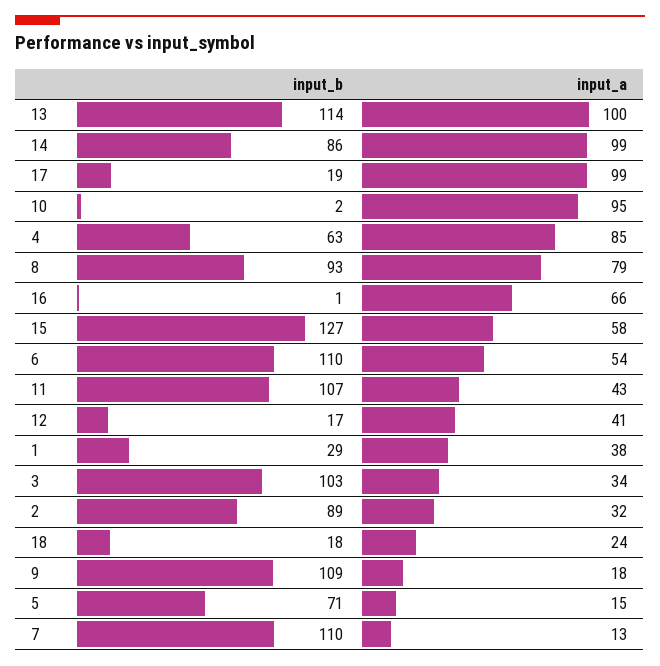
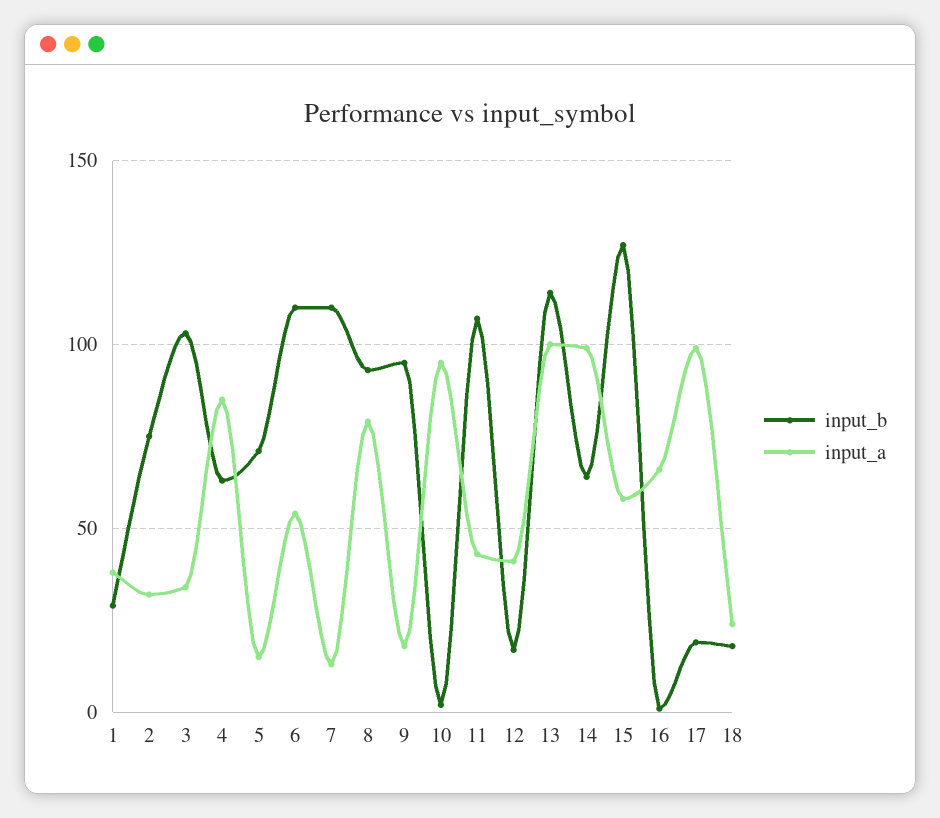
input_b, 14: 86 -> 65
input_b, 2: 89 -> 75
input_b, 9: 109 -> 95

